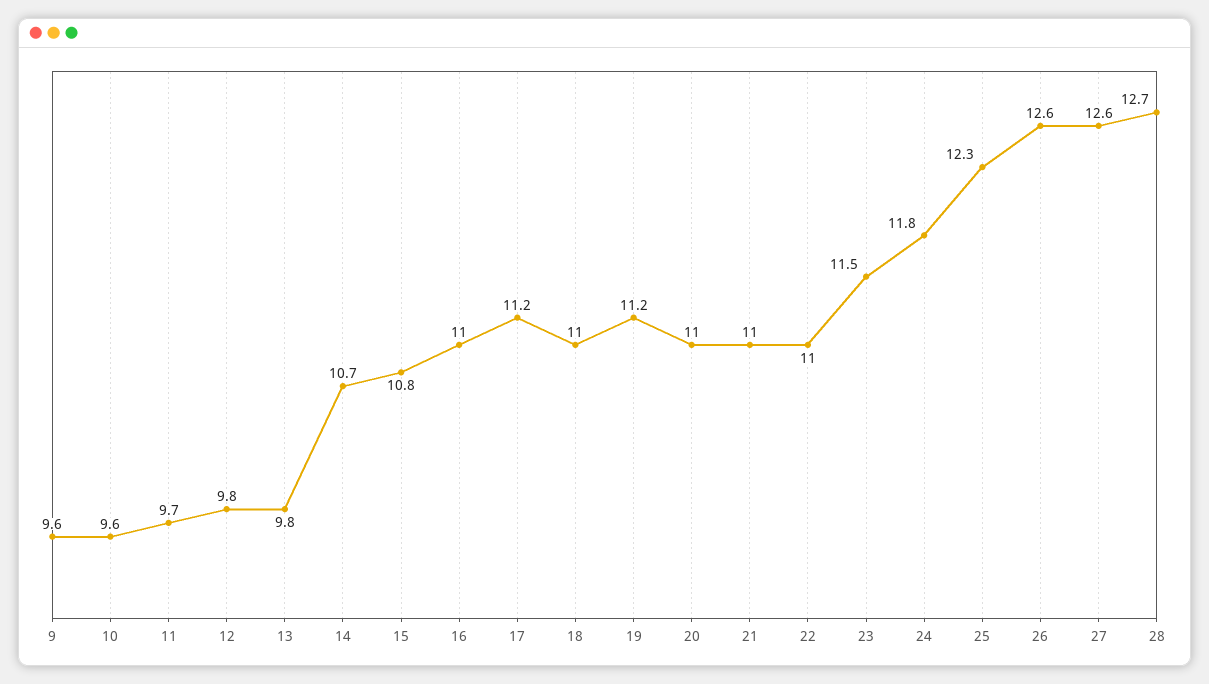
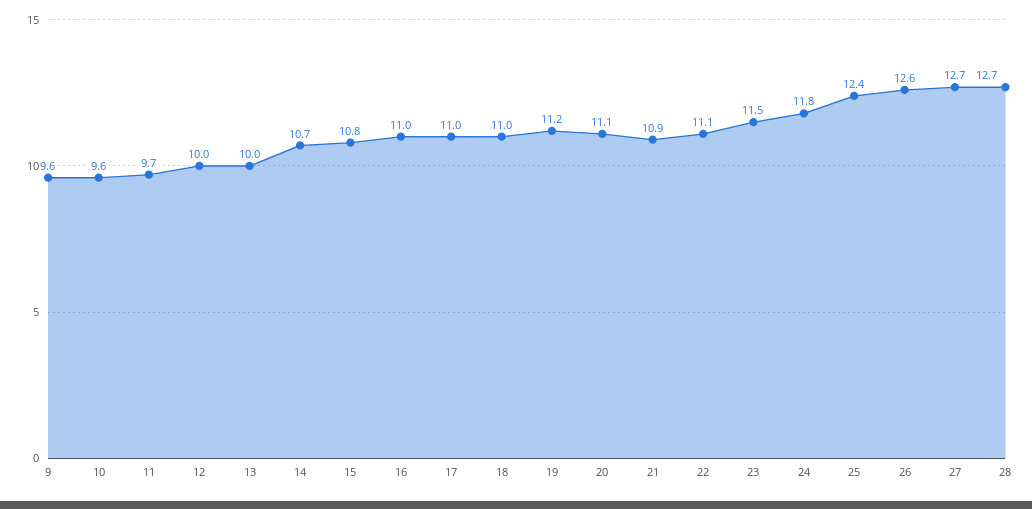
12: 9.8 -> 10
13: 9.8 -> 10
17: 11.2 -> 11
20: 11 -> 11.1
21: 11 -> 10.9
22: 11 -> 11.1
25: 12.3 -> 12.4
27: 12.6 -> 12.7

